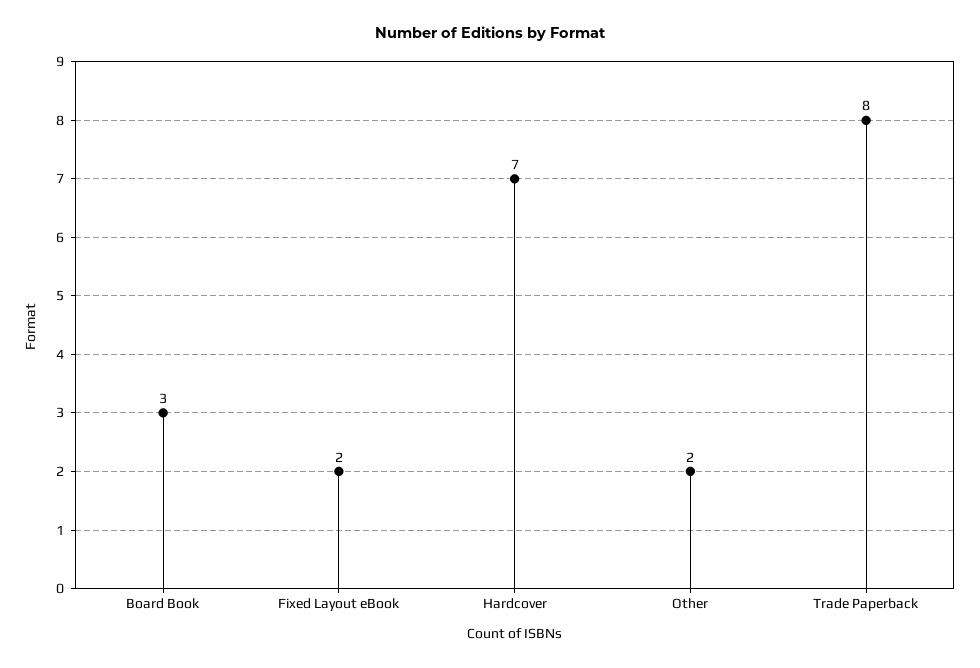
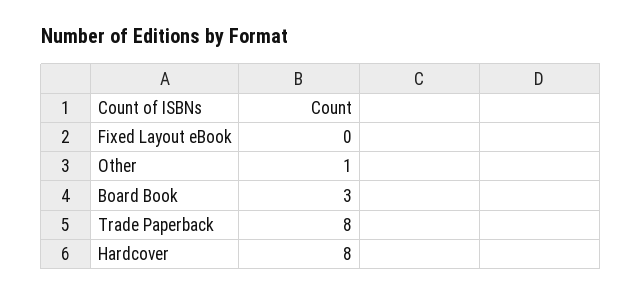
Fixed Layout eBook: 2 -> 0
Hardcover: 7 -> 8
Other: 2 -> 1

